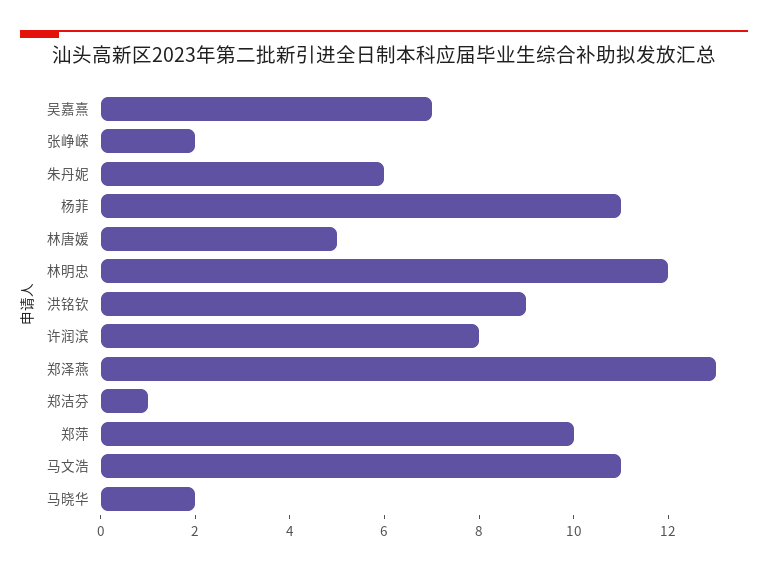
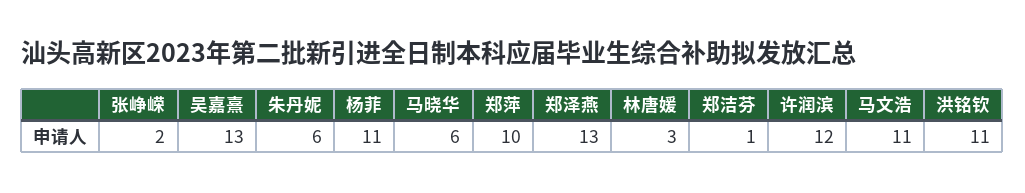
吴嘉熹: 7 -> 13
林唐媛: 5 -> 3
林明忠: 12 -> none
洪铭钦: 9 -> 11
许润滨: 8 -> 12
马晓华: 2 -> 6

